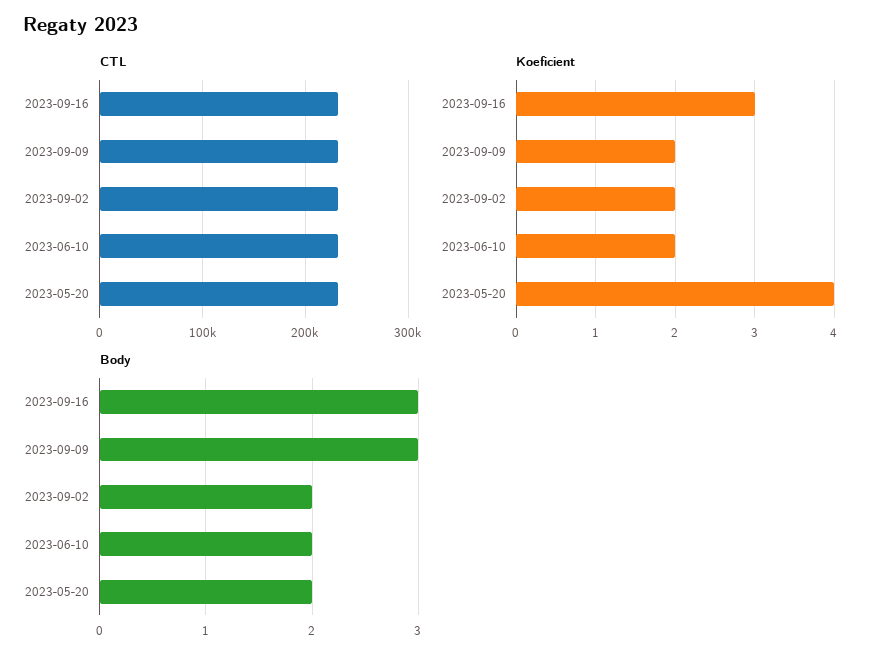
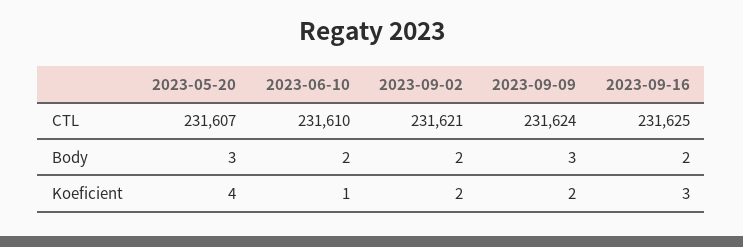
Koeficient, 2023-06-10: 2 -> 1
Body, 2023-09-16: 3 -> 2
Body, 2023-05-20: 2 -> 3

